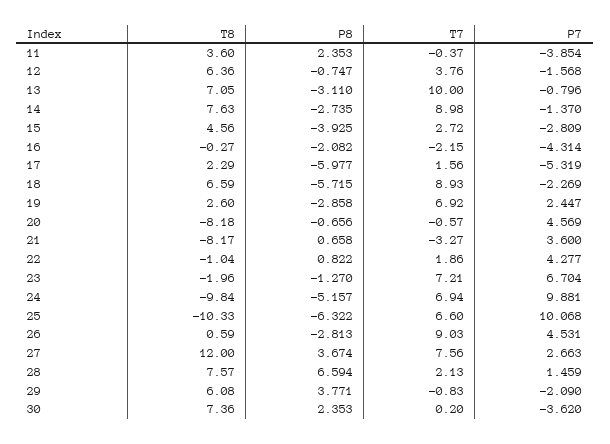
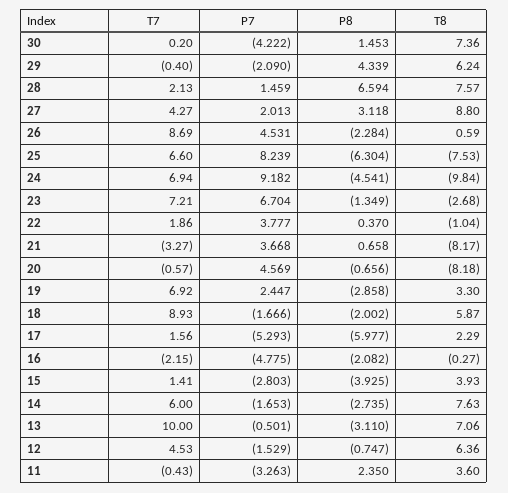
P8, 11: 2.353 -> 2.35
T7, 11: -0.37 -> -0.43
P7, 11: -3.854 -> -3.263
T7, 12: 3.76 -> 4.53
P7, 12: -1.568 -> -1.529
T8, 13: 7.05 -> 7.06
P7, 13: -0.796 -> -0.501
T7, 14: 8.98 -> 6
P7, 14: -1.37 -> -1.653
T8, 15: 4.56 -> 3.93
T7, 15: 2.72 -> 1.41
P7, 15: -2.809 -> -2.803
P7, 16: -4.314 -> -4.775
P7, 17: -5.319 -> -5.293
T8, 18: 6.59 -> 5.87
P8, 18: -5.715 -> -2.002
P7, 18: -2.269 -> -1.666
T8, 19: 2.6 -> 3.3
P7, 21: 3.6 -> 3.668
P8, 22: 0.822 -> 0.37
P7, 22: 4.277 -> 3.777
T8, 23: -1.96 -> -2.68
P8, 23: -1.27 -> -1.349
P8, 24: -5.157 -> -4.541
P7, 24: 9.881 -> 9.182
T8, 25: -10.33 -> -7.53
P8, 25: -6.322 -> -6.304
P7, 25: 10.068 -> 8.239
P8, 26: -2.813 -> -2.284
T7, 26: 9.03 -> 8.69
T8, 27: 12 -> 8.8
P8, 27: 3.674 -> 3.118
T7, 27: 7.56 -> 4.27
P7, 27: 2.663 -> 2.013
T8, 29: 6.08 -> 6.24
P8, 29: 3.771 -> 4.339
T7, 29: -0.83 -> -0.4
P8, 30: 2.353 -> 1.453
P7, 30: -3.62 -> -4.222

